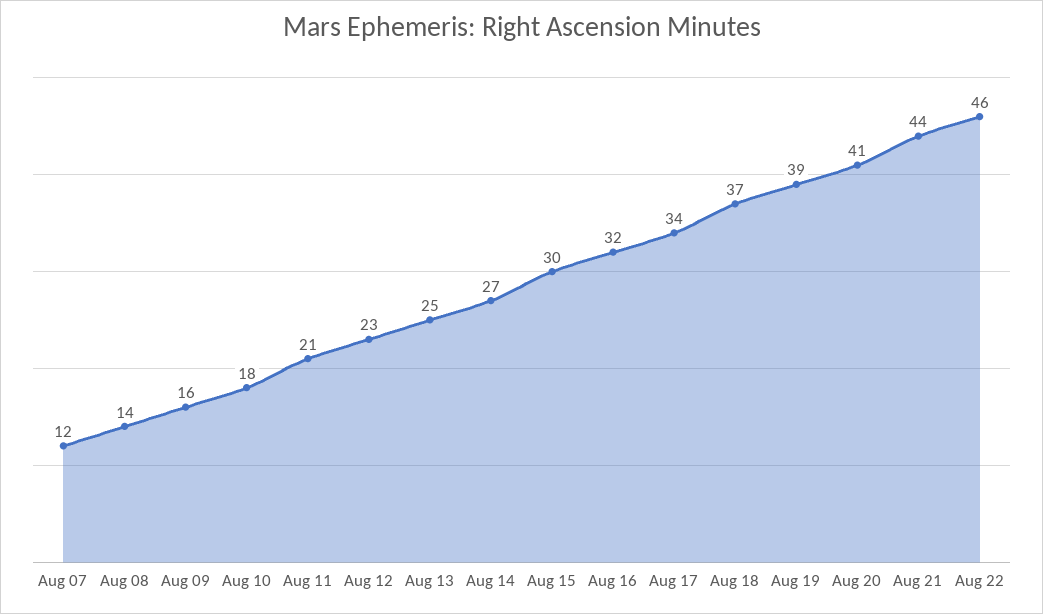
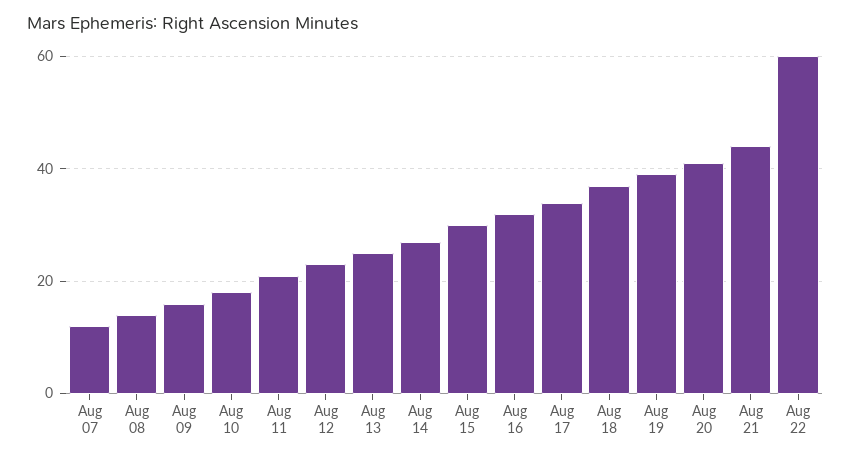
Aug 22: 46 -> 60

